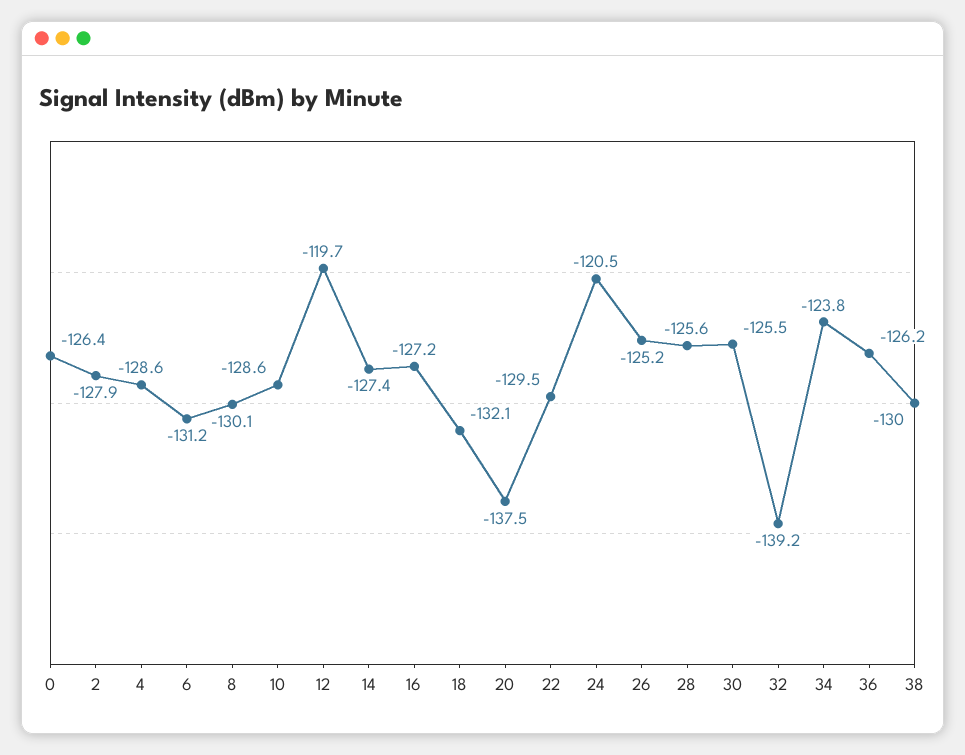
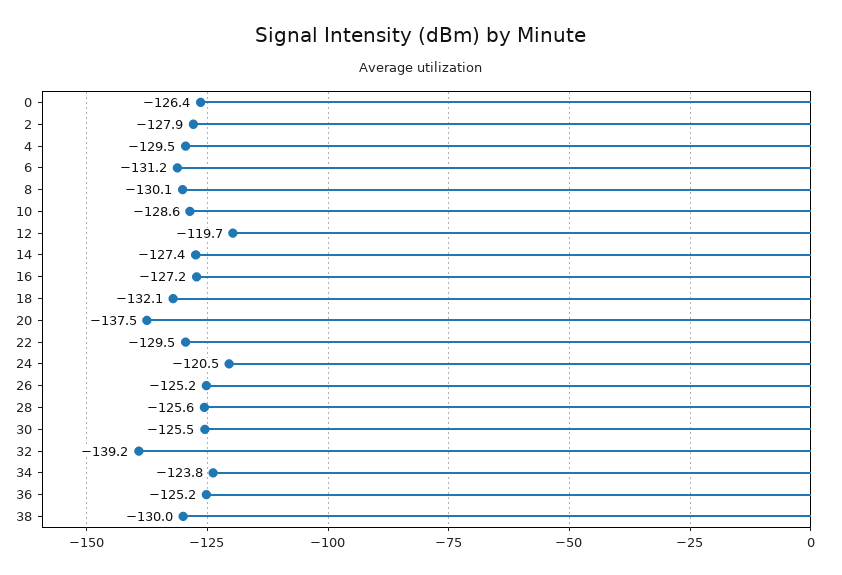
4: -128.6 -> -129.5
36: -126.2 -> -125.2

